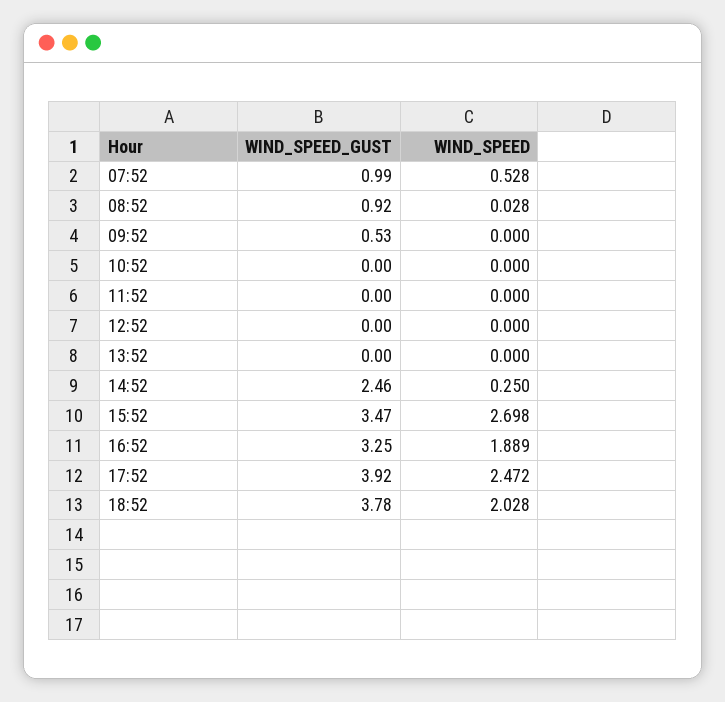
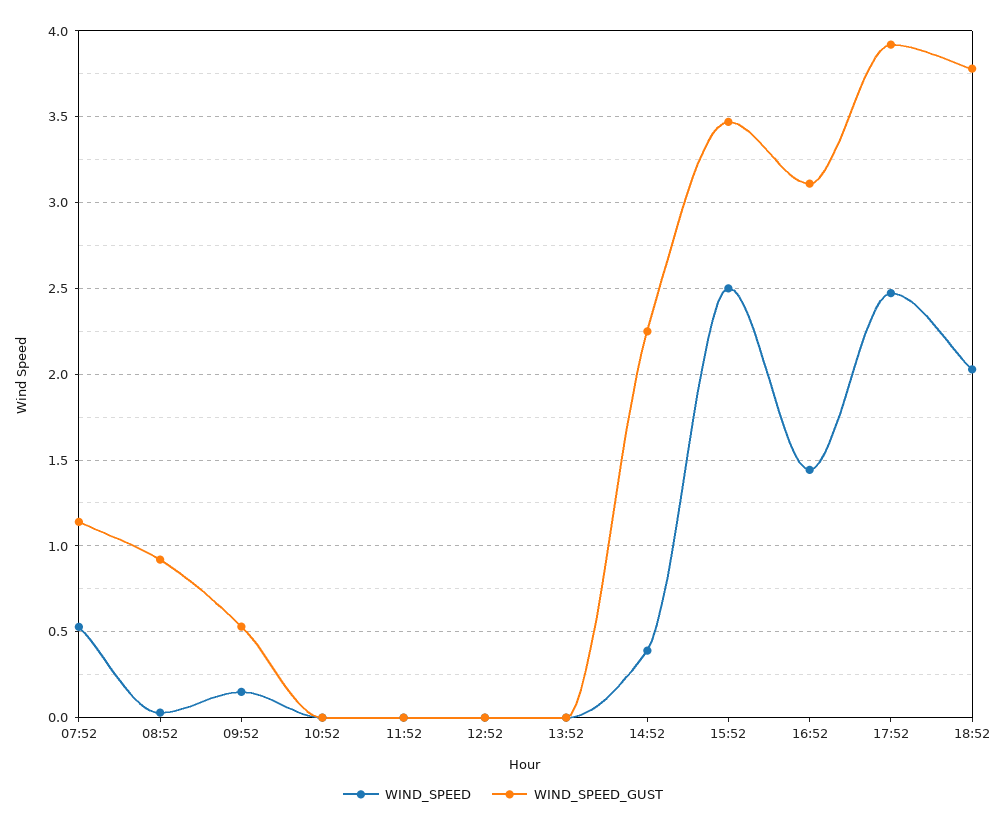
WIND_SPEED_GUST, 07:52: 0.99 -> 1.15
WIND_SPEED, 09:52: 0 -> 0.15
WIND_SPEED_GUST, 14:52: 2.46 -> 2.25
WIND_SPEED, 14:52: 0.25 -> 0.4
WIND_SPEED, 15:52: 2.698 -> 2.5
WIND_SPEED_GUST, 16:52: 3.25 -> 3.1
WIND_SPEED, 16:52: 1.889 -> 1.45

